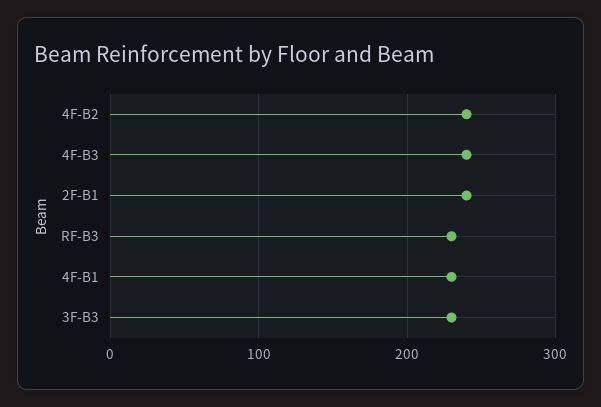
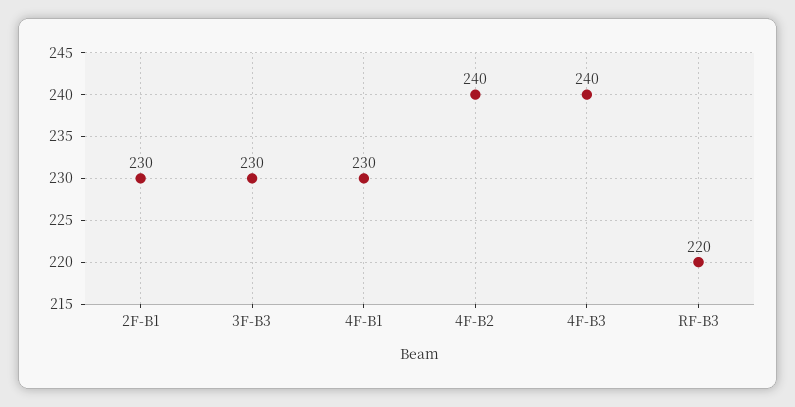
2F-B1: 240 -> 230
RF-B3: 230 -> 220

